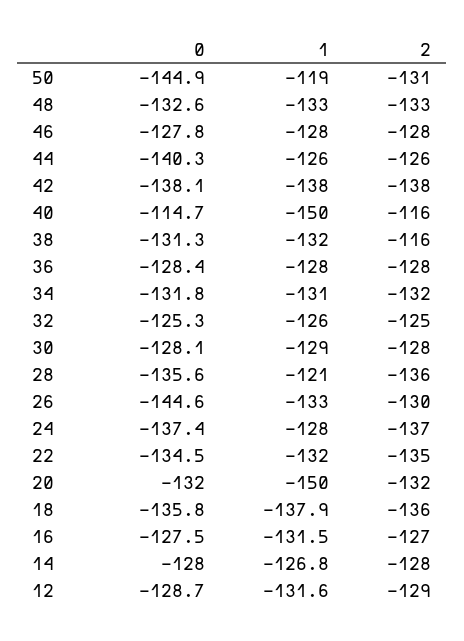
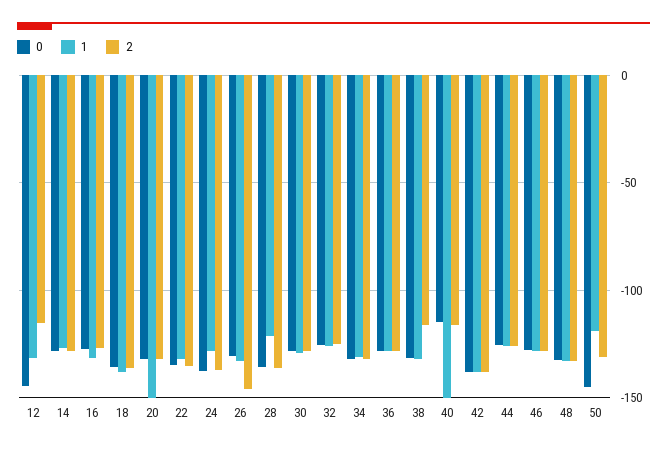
0, 44: -140.3 -> -125
0, 26: -144.6 -> -130
2, 26: -130 -> -145
0, 12: -128.7 -> -145
2, 12: -129 -> -115

